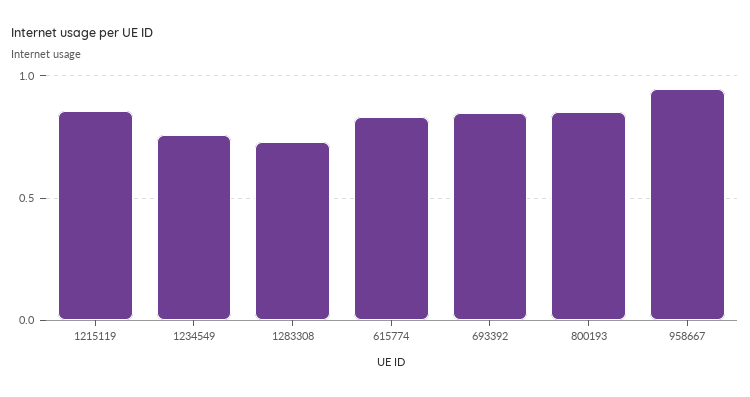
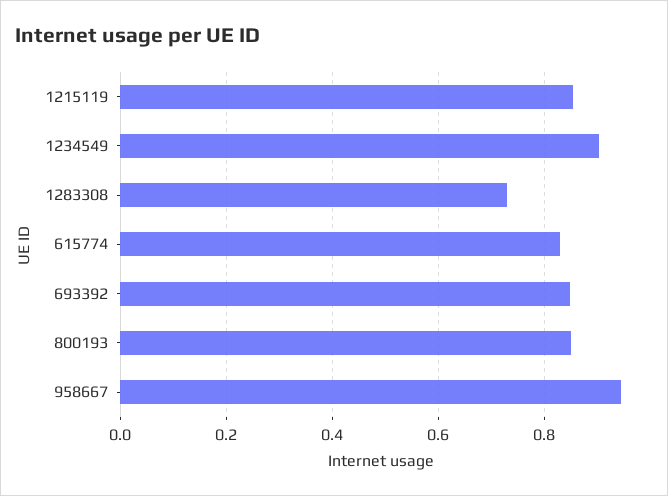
1234549: 0.75 -> 0.9

